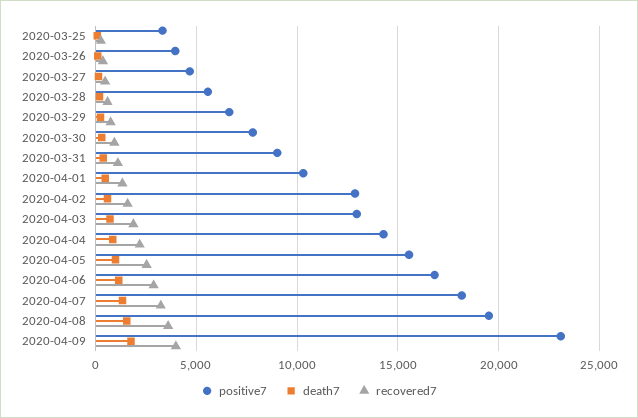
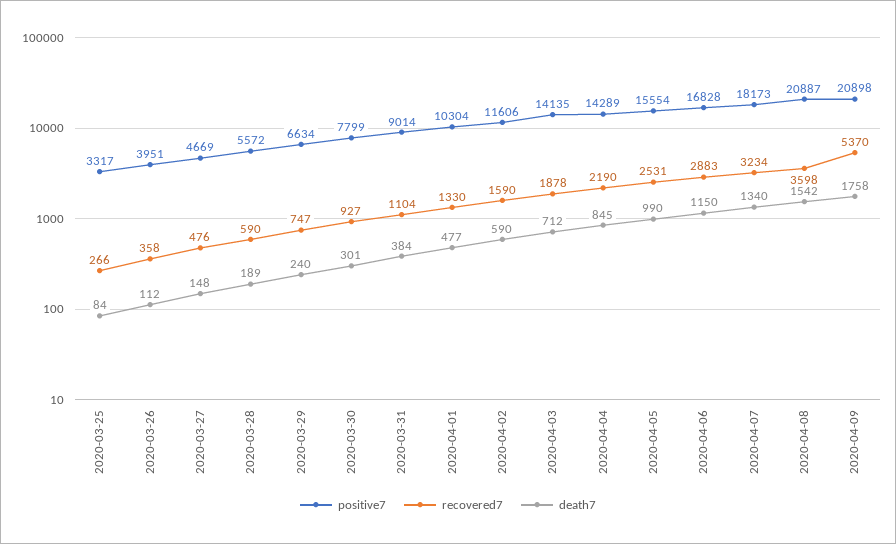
positive7, 2020-04-02: 13000 -> 11606
positive7, 2020-04-03: 13000 -> 14135
positive7, 2020-04-08: 19500 -> 20887
positive7, 2020-04-09: 23000 -> 20898
recovered7, 2020-04-09: 4000 -> 5370

